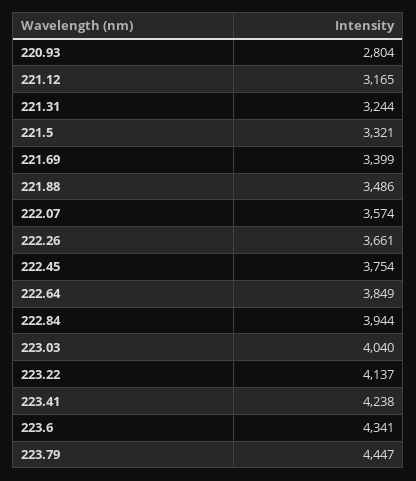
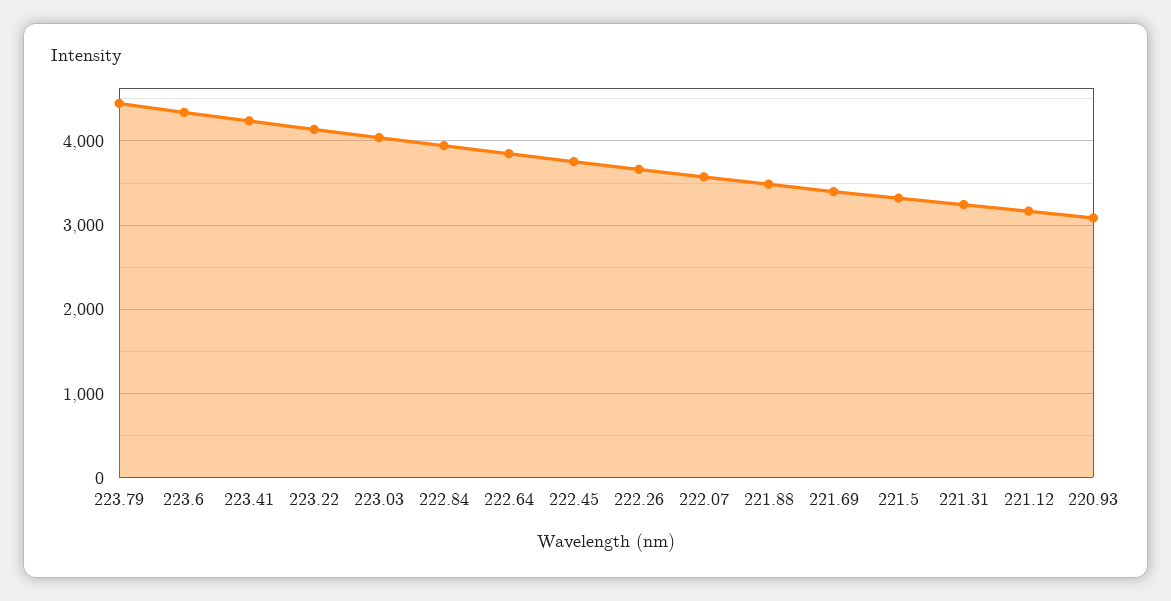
220.93: 2804 -> 3100

